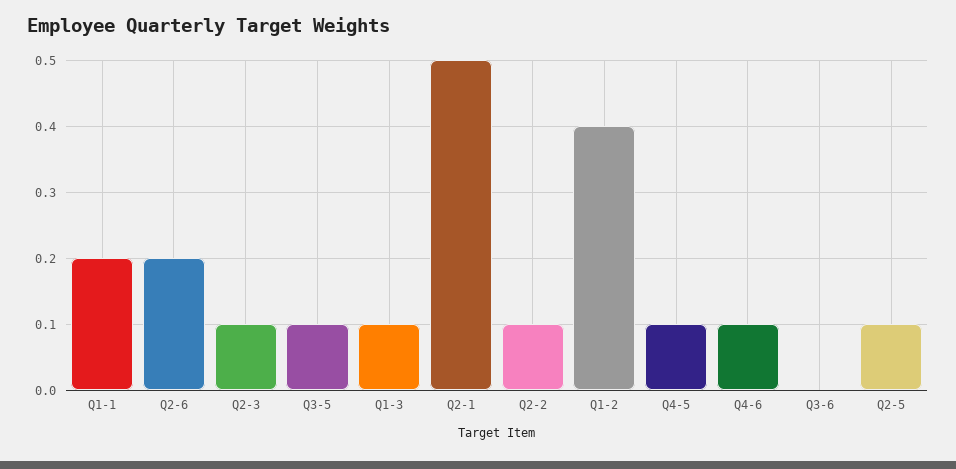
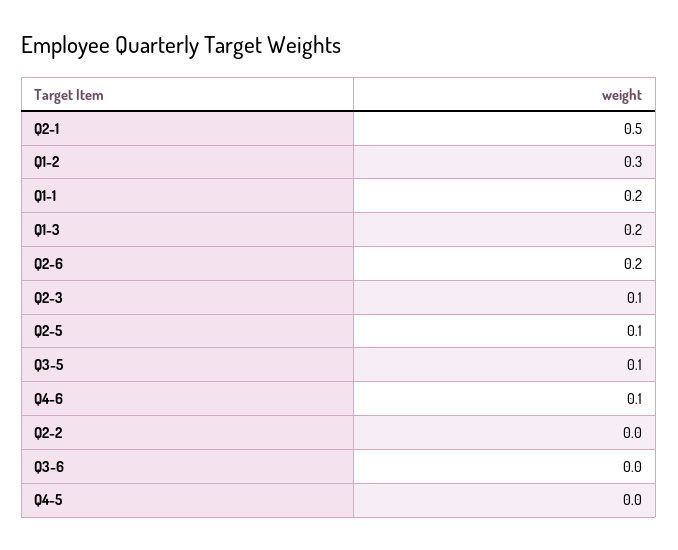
Q1-3: 0.1 -> 0.2
Q2-2: 0.1 -> 0
Q1-2: 0.4 -> 0.3
Q4-5: 0.1 -> 0

